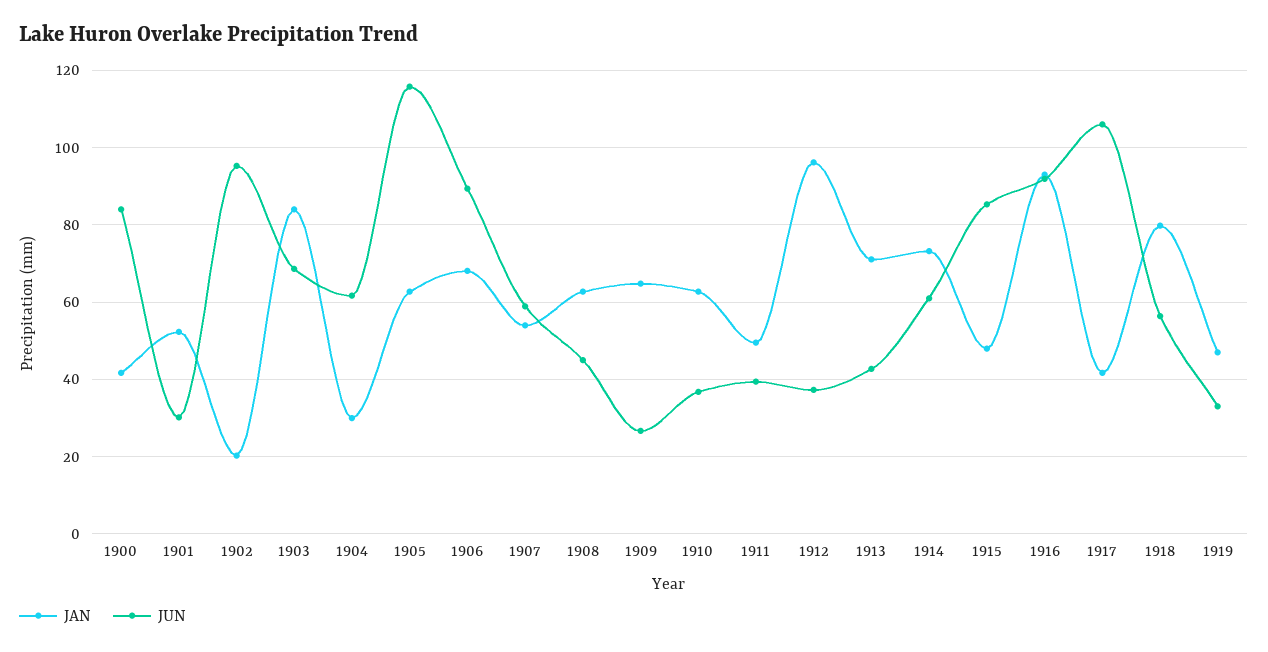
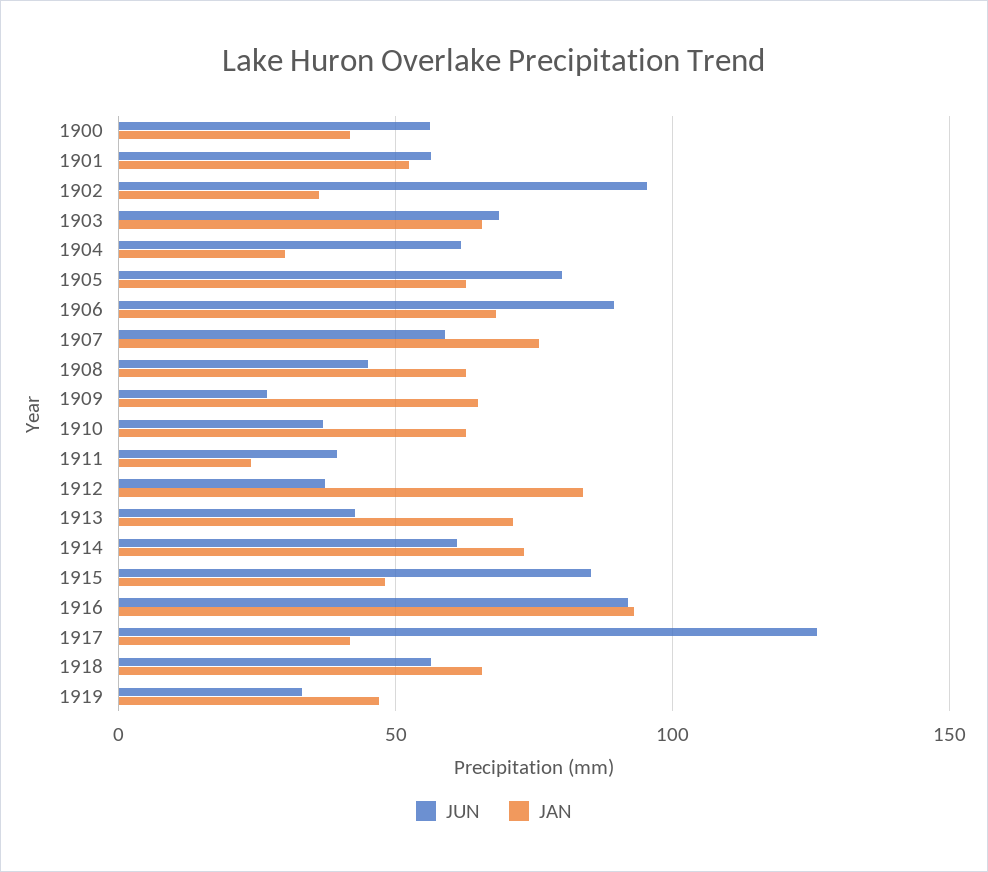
JUN, 1900: 84 -> 55
JUN, 1901: 30 -> 55
JAN, 1902: 20 -> 35
JAN, 1903: 84 -> 65
JUN, 1905: 116 -> 80
JAN, 1907: 54 -> 75
JAN, 1911: 50 -> 25
JAN, 1912: 96 -> 85
JUN, 1917: 106 -> 125
JAN, 1918: 80 -> 65

